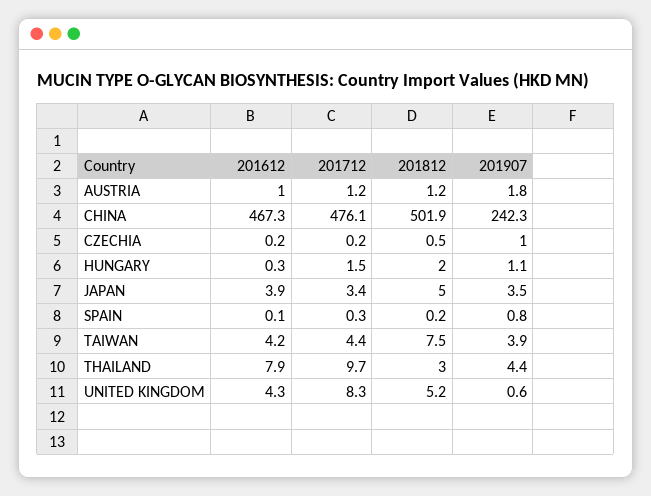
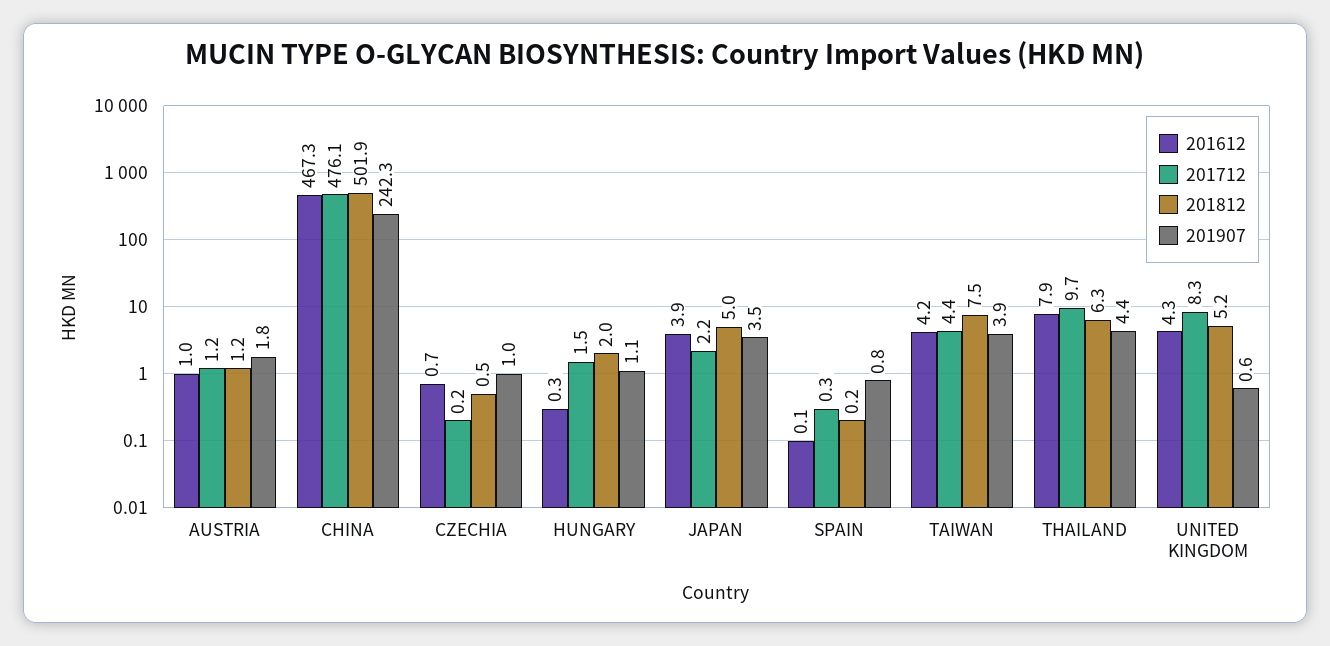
201612, CZECHIA: 0.2 -> 0.7
201712, JAPAN: 3.4 -> 2.2
201812, THAILAND: 3 -> 6.3

